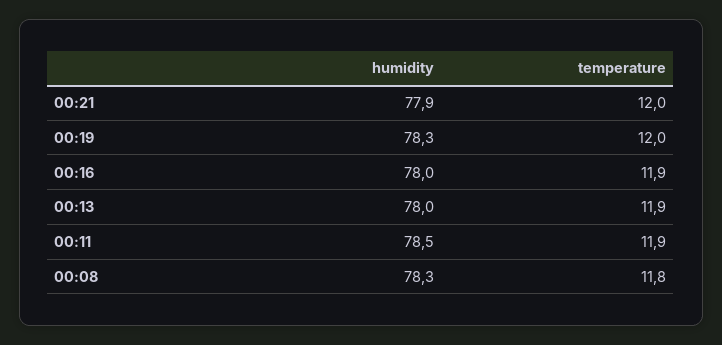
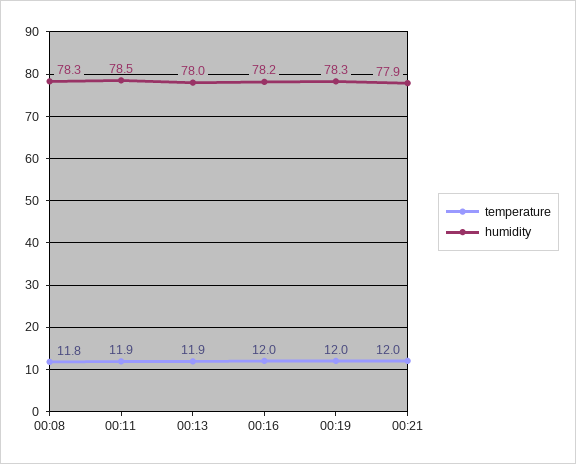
humidity, 00:16: 78 -> 78.2
temperature, 00:16: 11.9 -> 12

